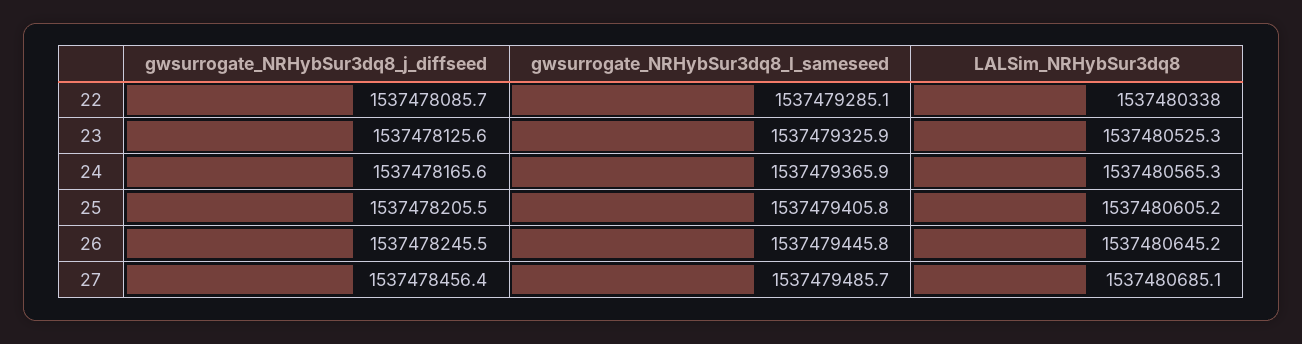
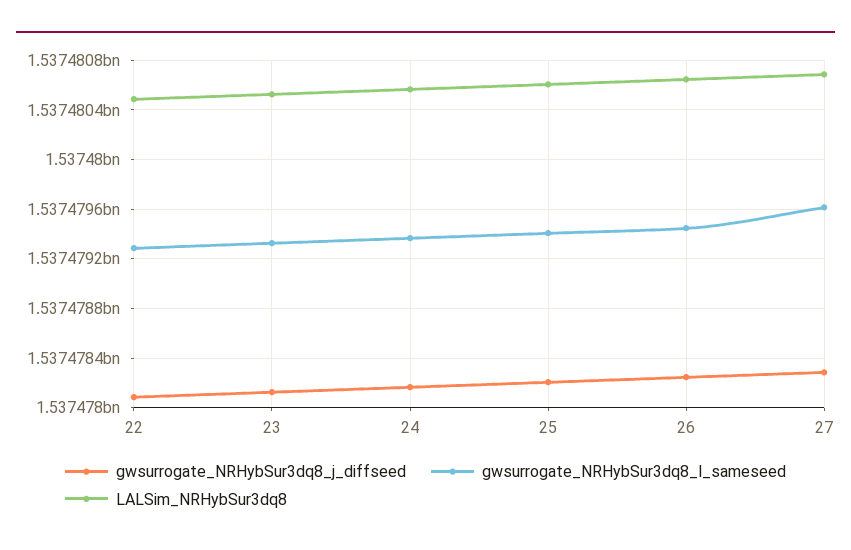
LALSim_NRHybSur3dq8, 22: 1537480338 -> 1537480500
gwsurrogate_NRHybSur3dq8_j_diffseed, 27: 1537478456.4 -> 1537478300
gwsurrogate_NRHybSur3dq8_l_sameseed, 27: 1537479485.7 -> 1537479600

